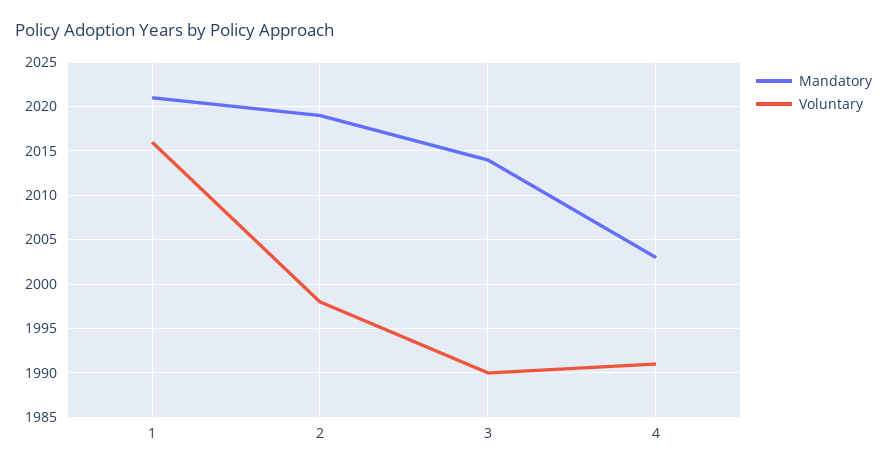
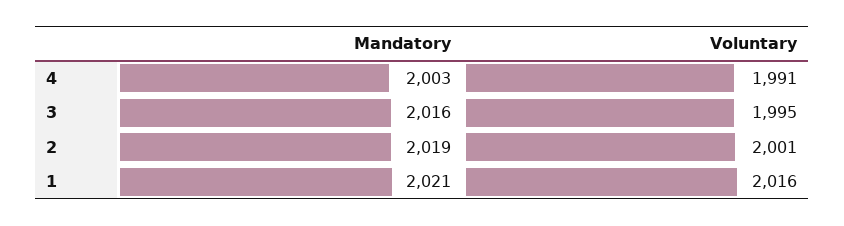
Voluntary, 2: 1998 -> 2001
Mandatory, 3: 2014 -> 2016
Voluntary, 3: 1990 -> 1995

